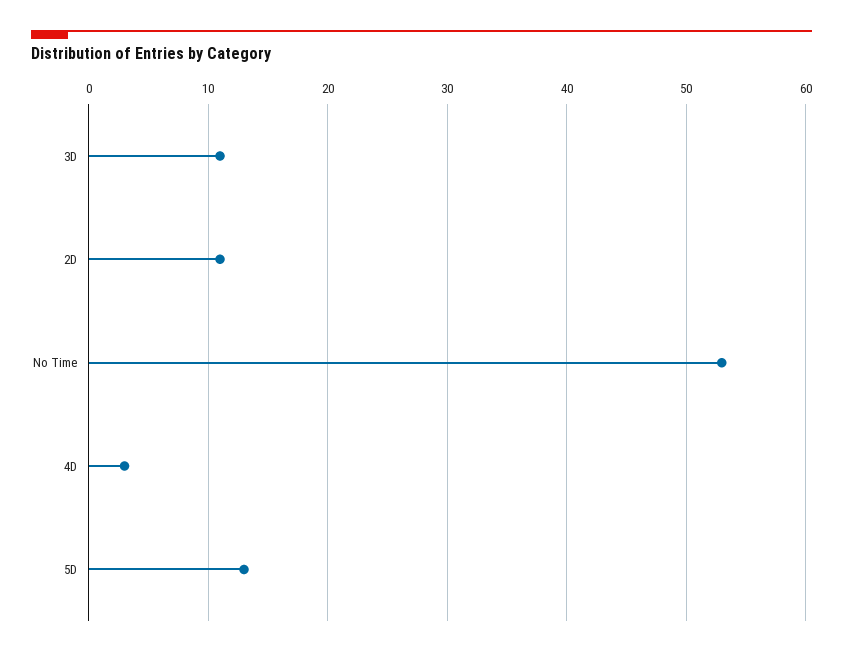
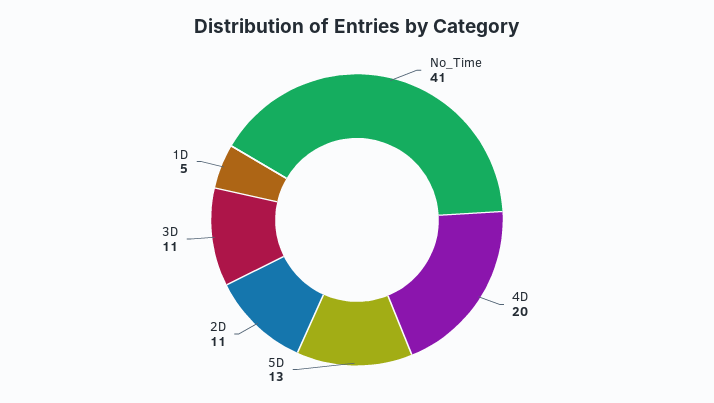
No Time: 53 -> 41
4D: 3 -> 20
1D: none -> 5

